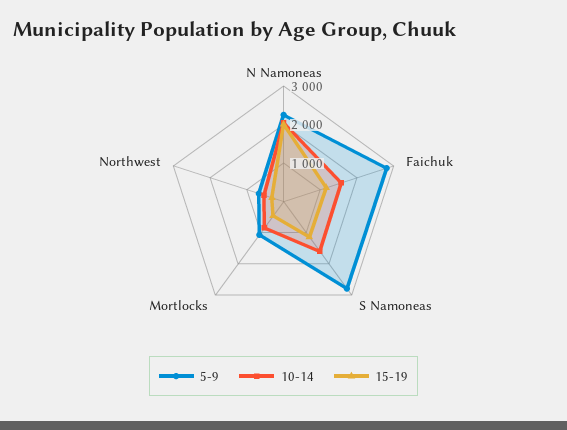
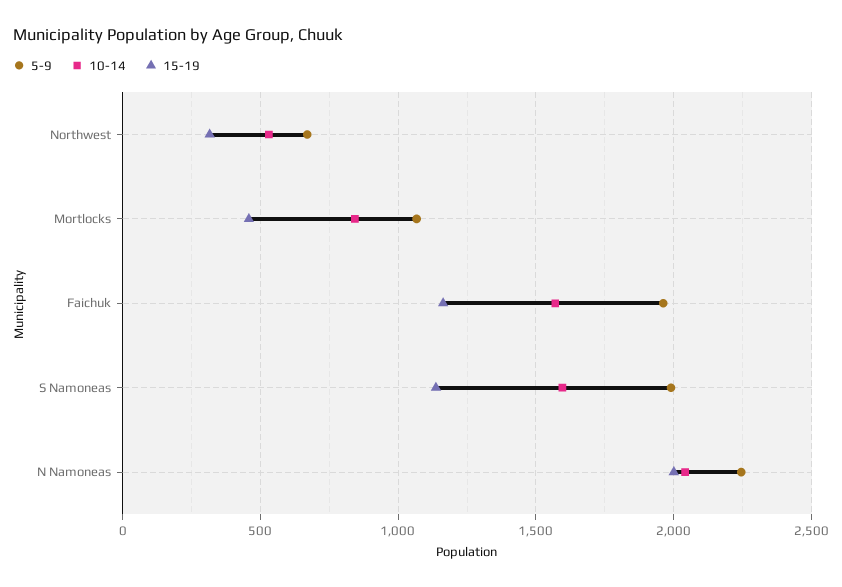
5-9, Faichuk: 2750 -> 1950
5-9, S Namoneas: 2750 -> 2000

